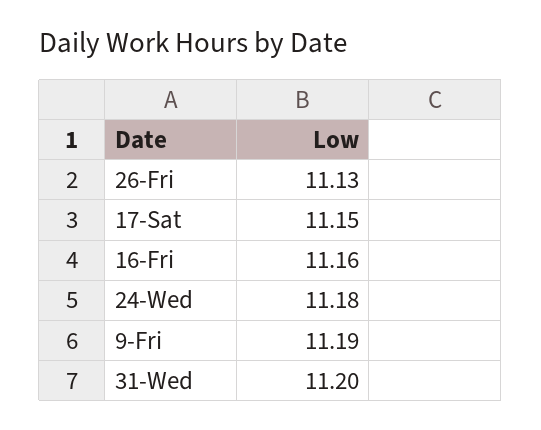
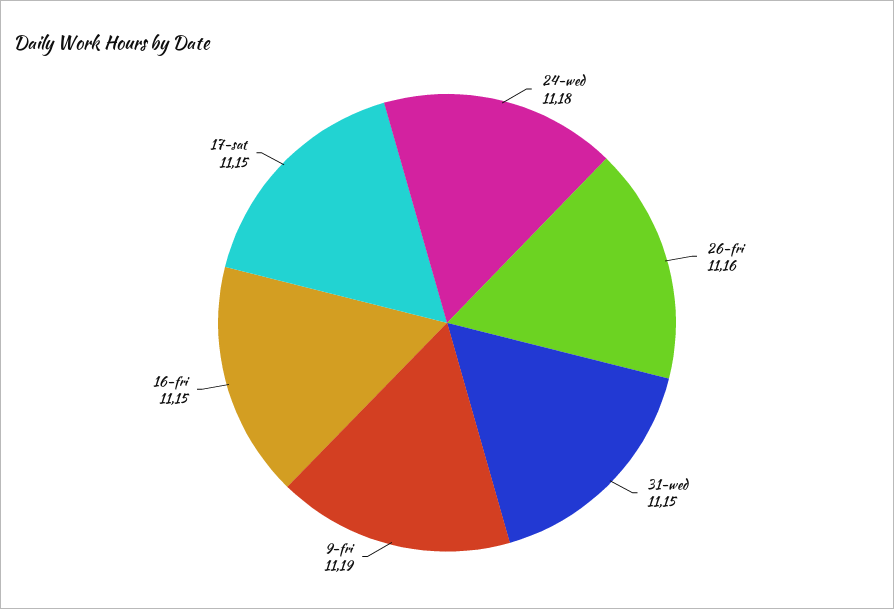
26-Fri: 11.13 -> 11.16
16-Fri: 11.16 -> 11.15
31-Wed: 11.2 -> 11.15

